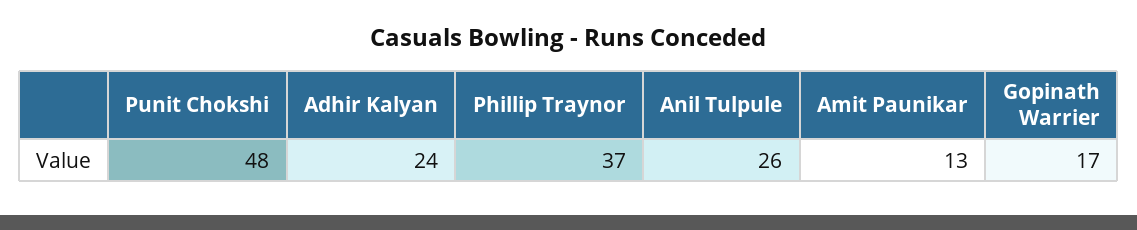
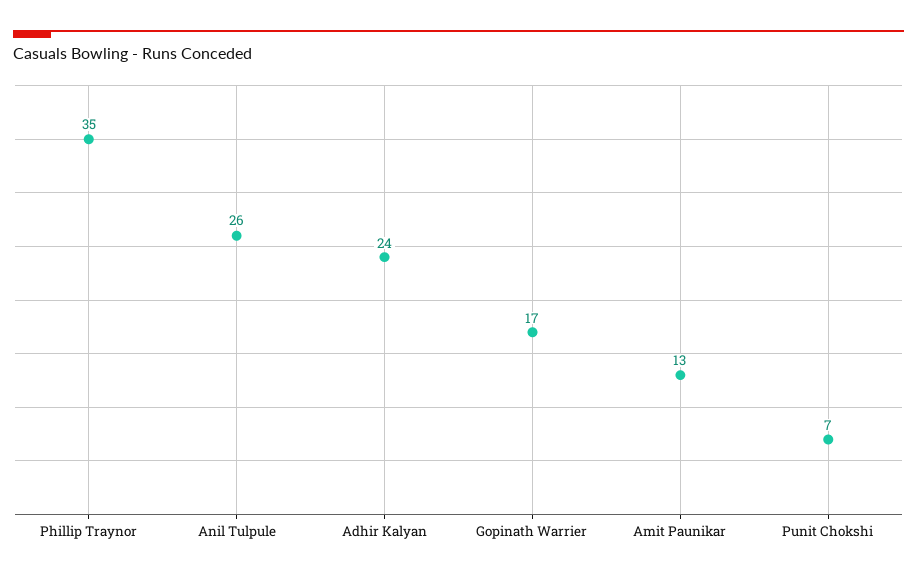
Punit Chokshi: 48 -> 7
Phillip Traynor: 37 -> 35

